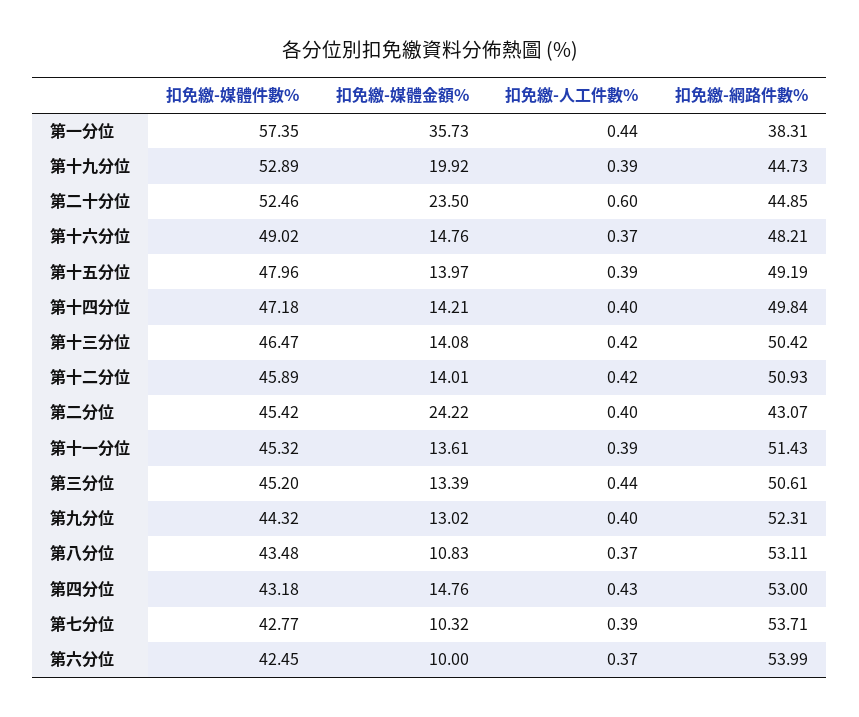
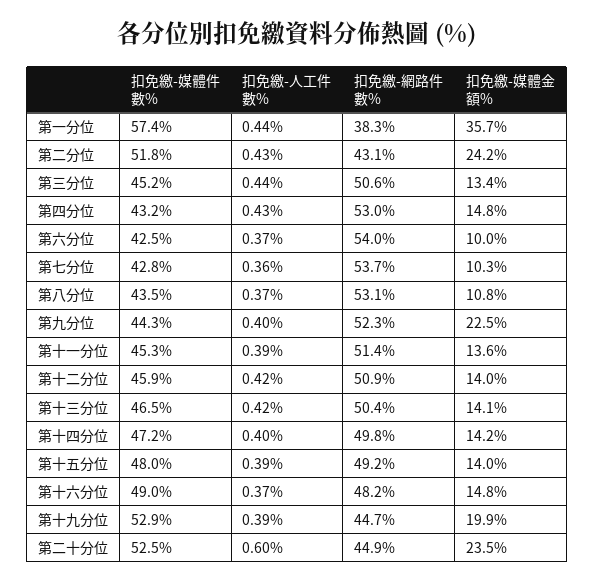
扣免繳-媒體件數%, 第二分位: 45.42 -> 51.8
扣免繳-人工件數%, 第二分位: 0.4 -> 0.43
扣免繳-媒體金額%, 第九分位: 13.02 -> 22.5
扣免繳-人工件數%, 第七分位: 0.39 -> 0.36

